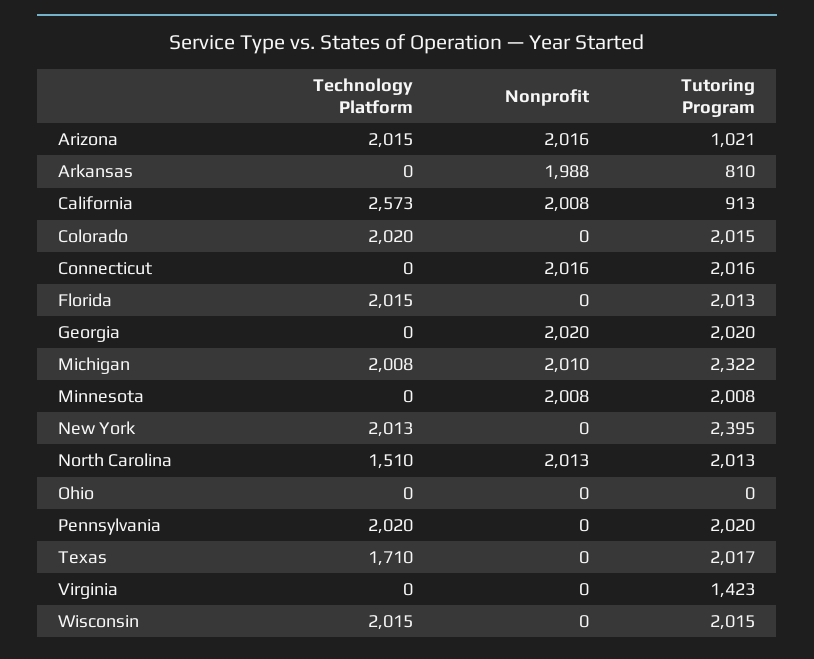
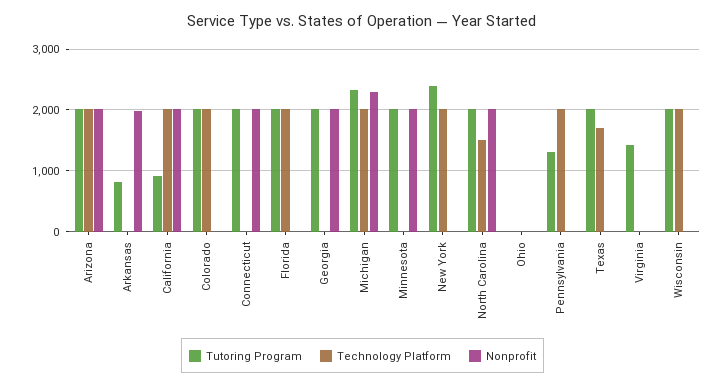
Tutoring Program, Arizona: 1021 -> 2000
Technology Platform, California: 2573 -> 2000
Nonprofit, Michigan: 2010 -> 2300
Tutoring Program, Pennsylvania: 2020 -> 1300

